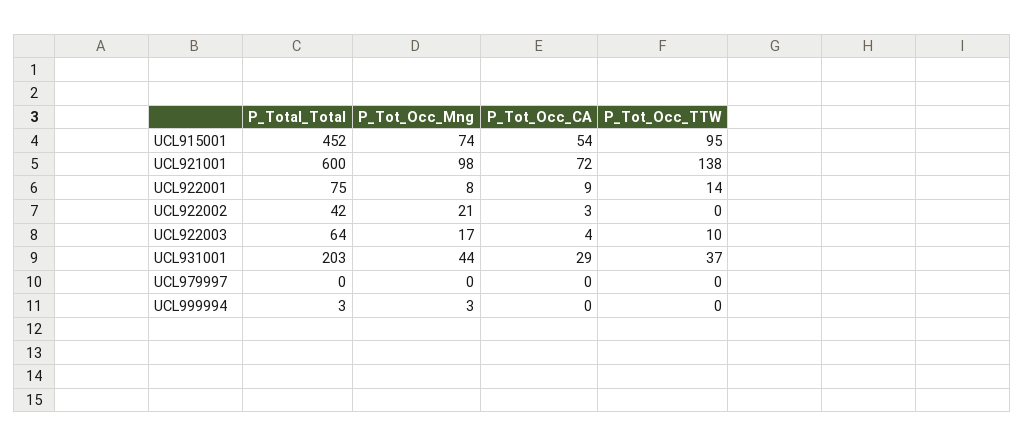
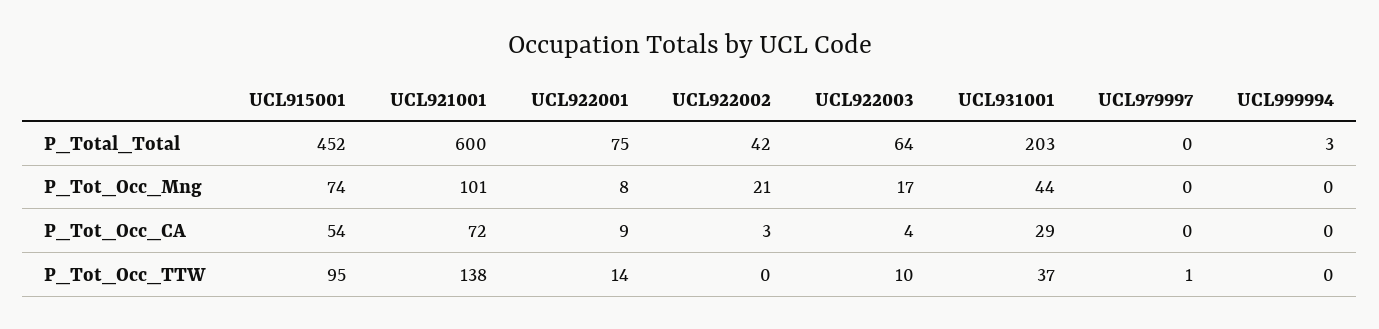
P_Tot_Occ_Mng, UCL921001: 98 -> 101
P_Tot_Occ_TTW, UCL979997: 0 -> 1
P_Tot_Occ_Mng, UCL999994: 3 -> 0

